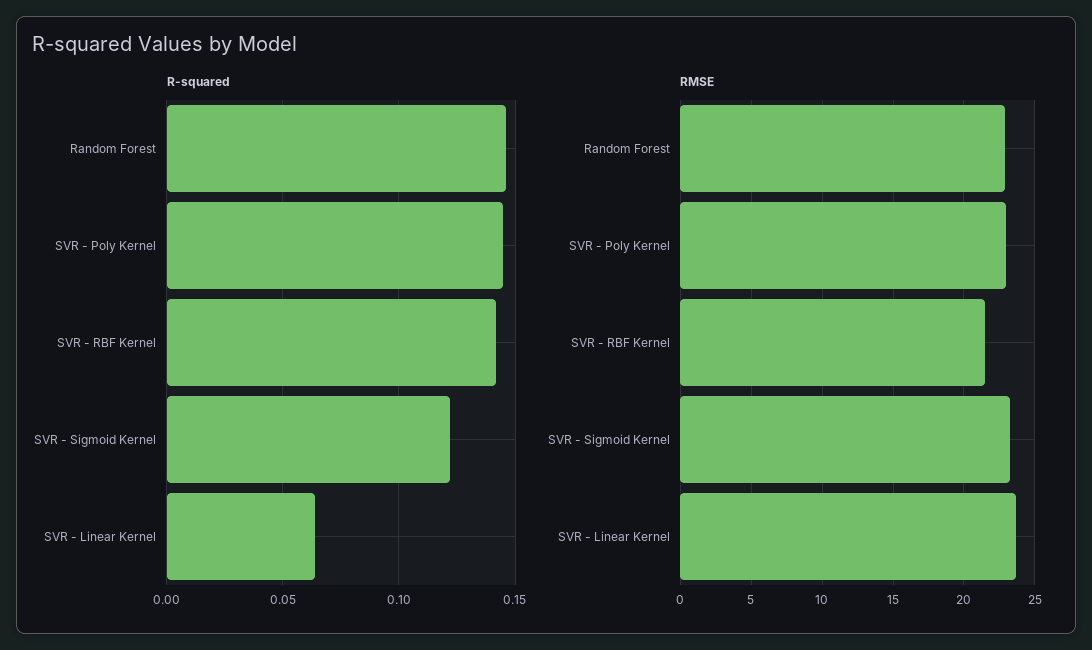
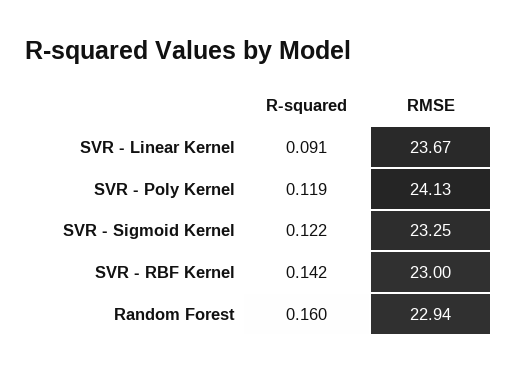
R-squared, Random Forest: 0.145 -> 0.16
R-squared, SVR - Poly Kernel: 0.145 -> 0.119
R-squared, SVR - Linear Kernel: 0.065 -> 0.091
RMSE, SVR - Poly Kernel: 23 -> 24.13
RMSE, SVR - RBF Kernel: 21.5 -> 23

